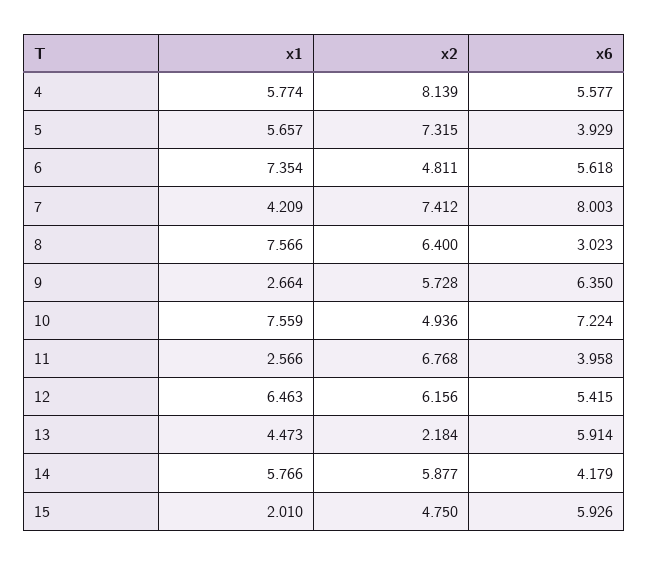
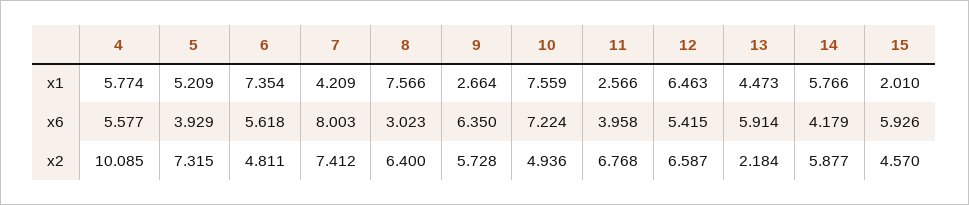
x2, 4: 8.139 -> 10.085
x1, 5: 5.657 -> 5.209
x2, 12: 6.156 -> 6.587
x2, 15: 4.75 -> 4.57

